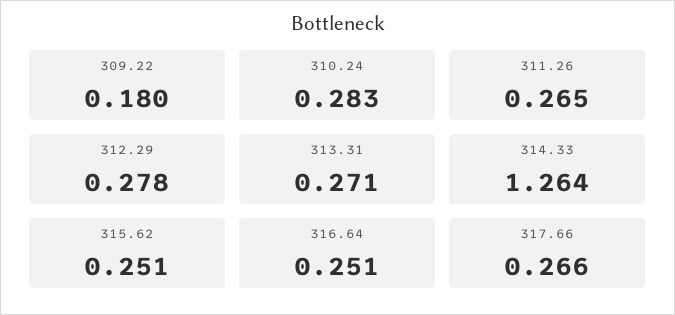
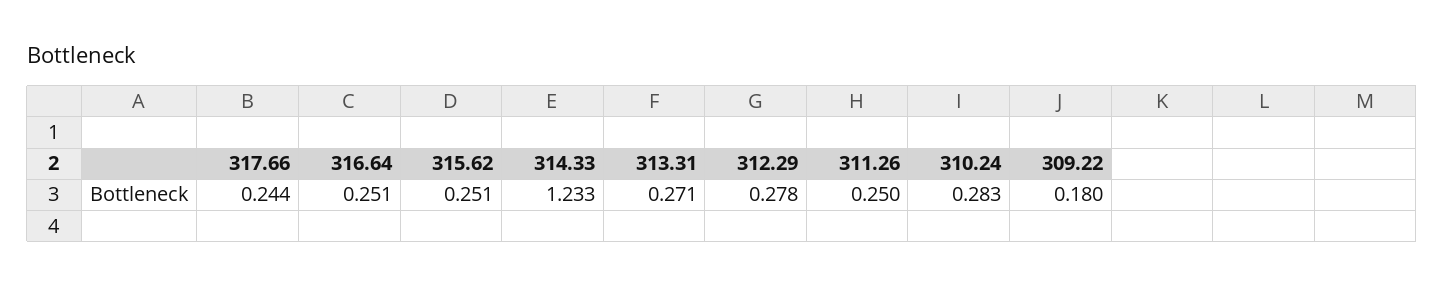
311.26: 0.265 -> 0.25
314.33: 1.264 -> 1.233
317.66: 0.266 -> 0.244

